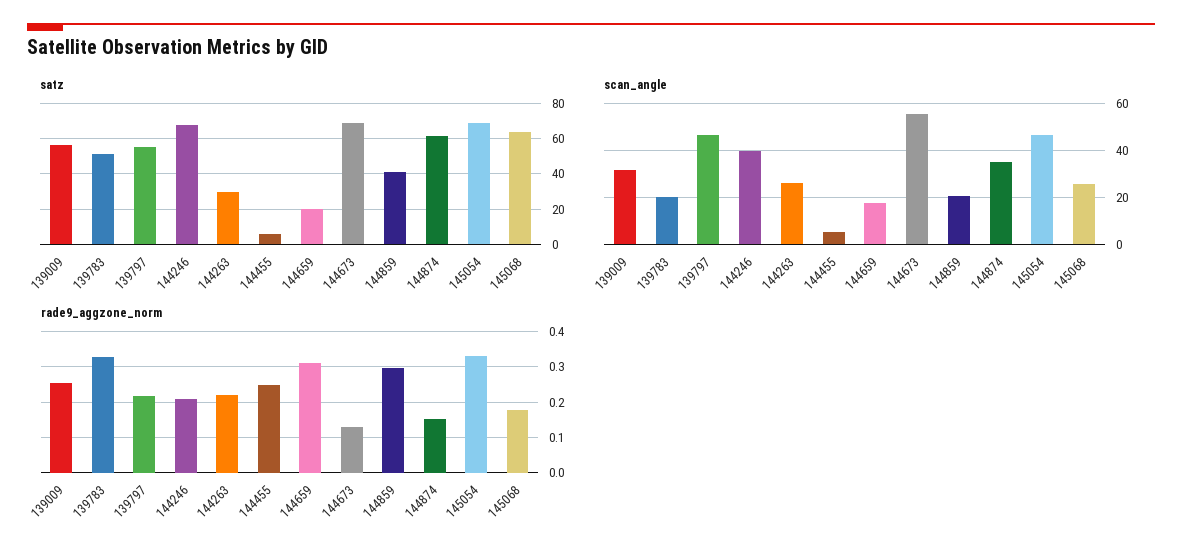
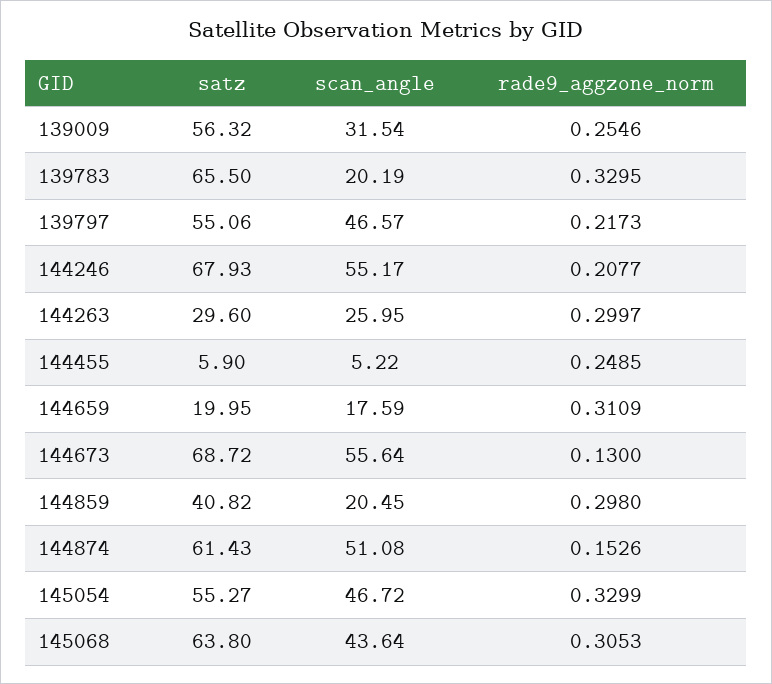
satz, 139783: 50 -> 65.5
satz, 145054: 70 -> 55.27
scan_angle, 144246: 40 -> 55.17
scan_angle, 144874: 35 -> 51.08
scan_angle, 145068: 25 -> 43.64
rade9_aggzone_norm, 144263: 0.22 -> 0.2997
rade9_aggzone_norm, 145068: 0.18 -> 0.3053

